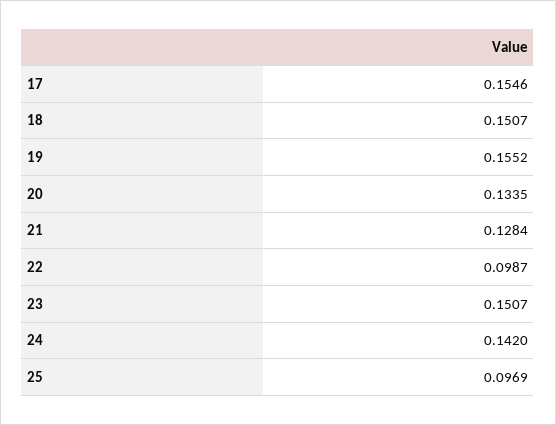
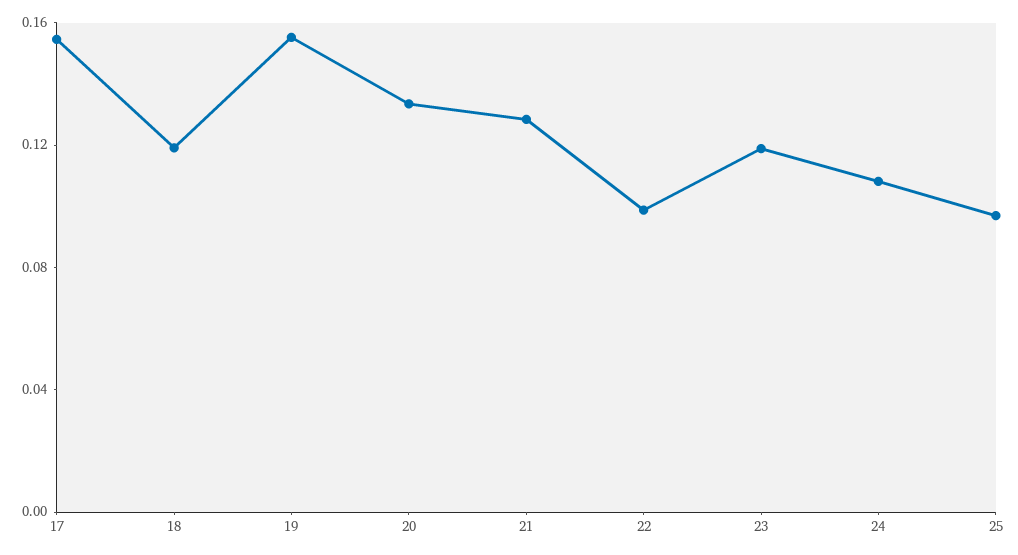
18: 0.1507 -> 0.12
23: 0.1507 -> 0.12
24: 0.142 -> 0.11

